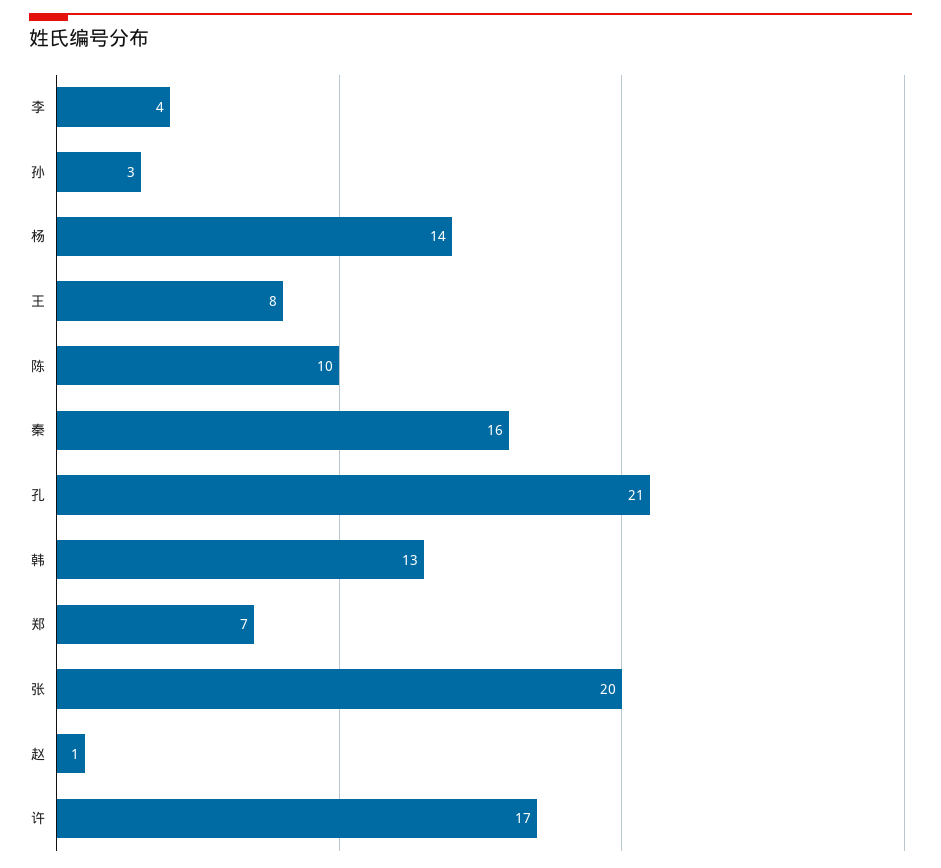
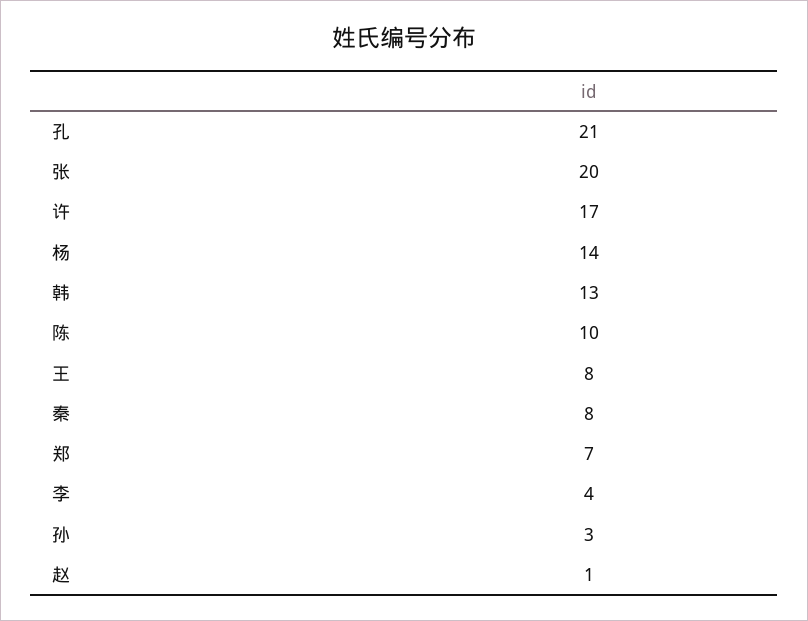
秦: 16 -> 8

